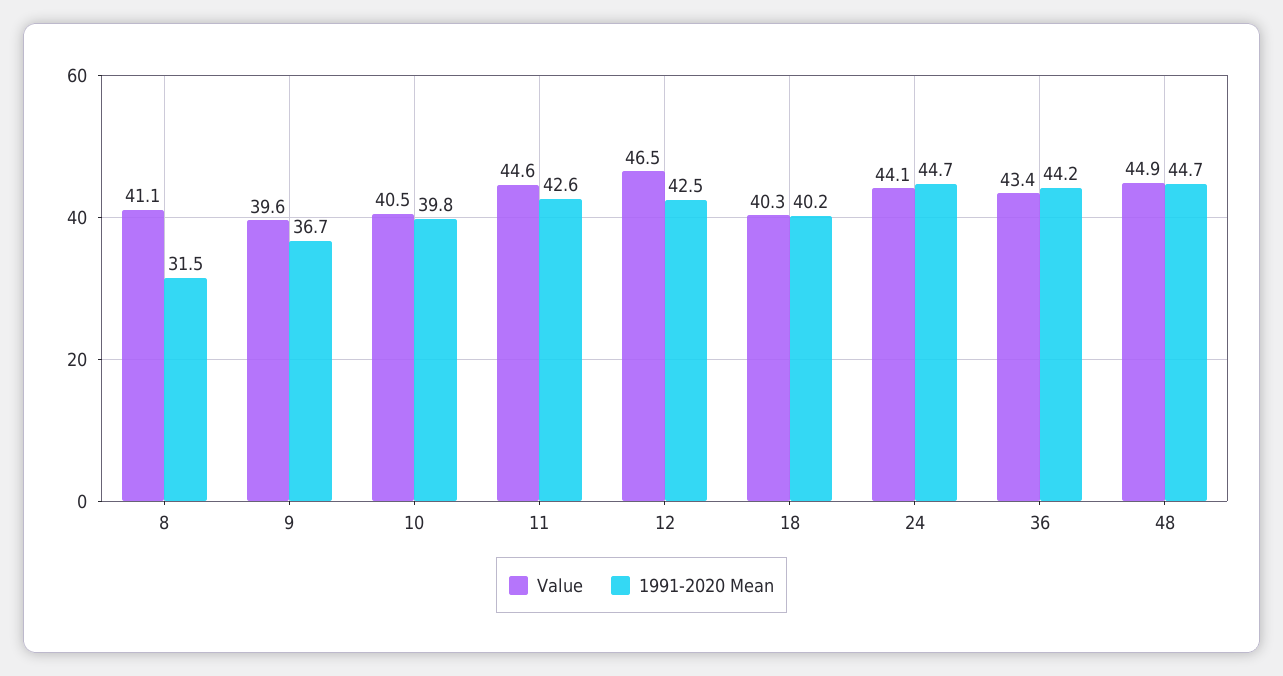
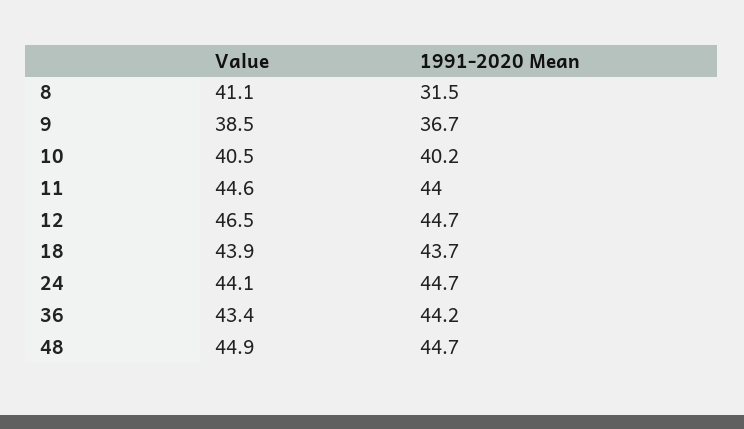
Value, 9: 39.6 -> 38.5
1991-2020 Mean, 10: 39.8 -> 40.2
1991-2020 Mean, 11: 42.6 -> 44
1991-2020 Mean, 12: 42.5 -> 44.7
Value, 18: 40.3 -> 43.9
1991-2020 Mean, 18: 40.2 -> 43.7

